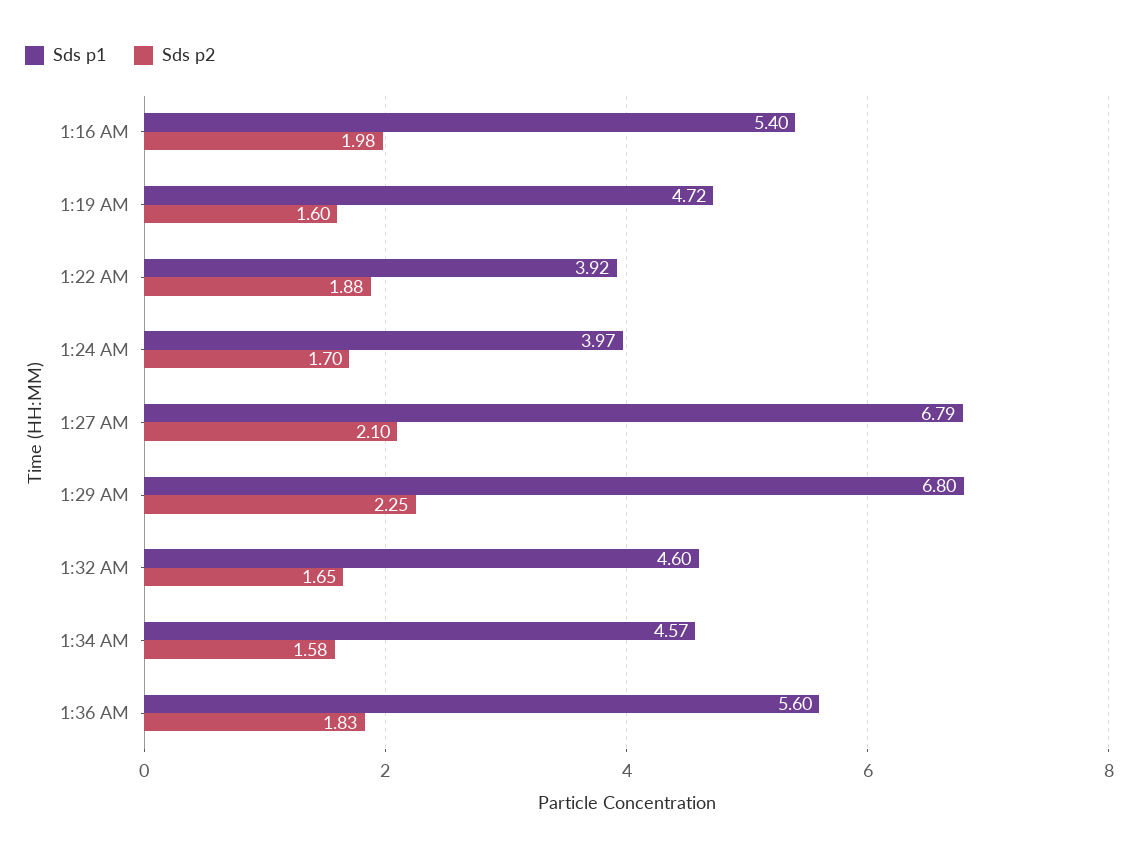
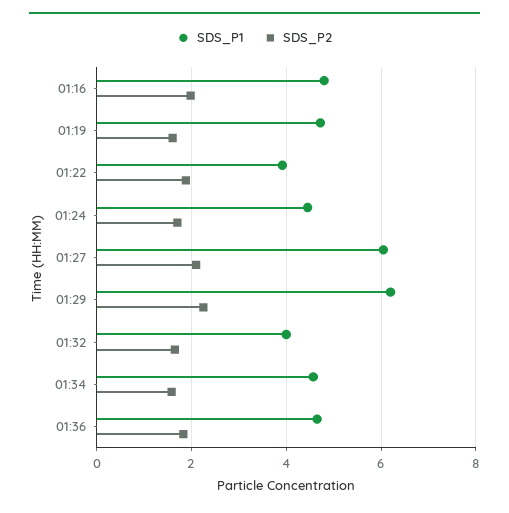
Sds p1, 1:16 AM: 5.4 -> 4.8
Sds p1, 1:24 AM: 3.97 -> 4.4
Sds p1, 1:27 AM: 6.79 -> 6
Sds p1, 1:29 AM: 6.8 -> 6.2
Sds p1, 1:32 AM: 4.6 -> 4
Sds p1, 1:36 AM: 5.6 -> 4.6

